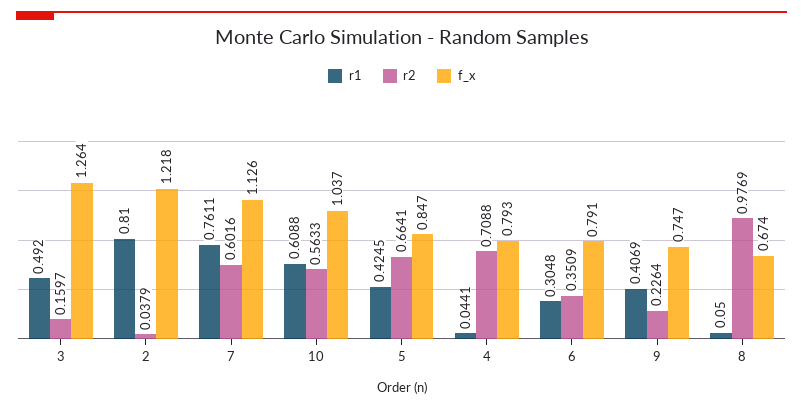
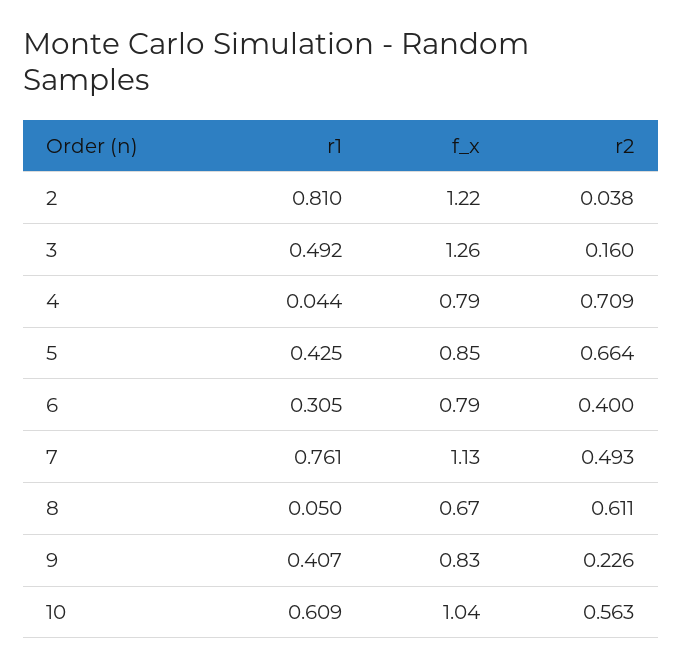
r2, 7: 0.6016 -> 0.493
r2, 6: 0.3509 -> 0.4
f_x, 9: 0.747 -> 0.83
r2, 8: 0.9769 -> 0.611

